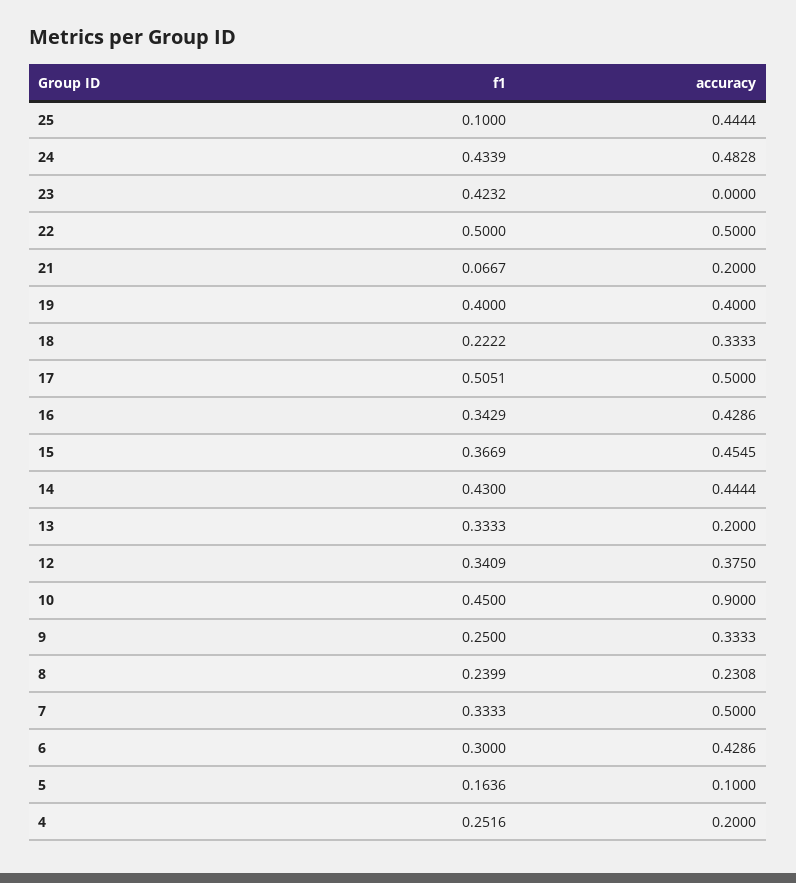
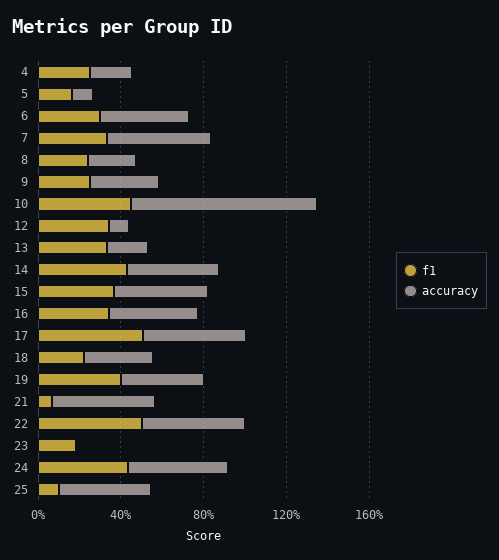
f1, 23: 0.4232 -> 0.2
accuracy, 21: 0.2 -> 0.5
accuracy, 12: 0.375 -> 0.1

